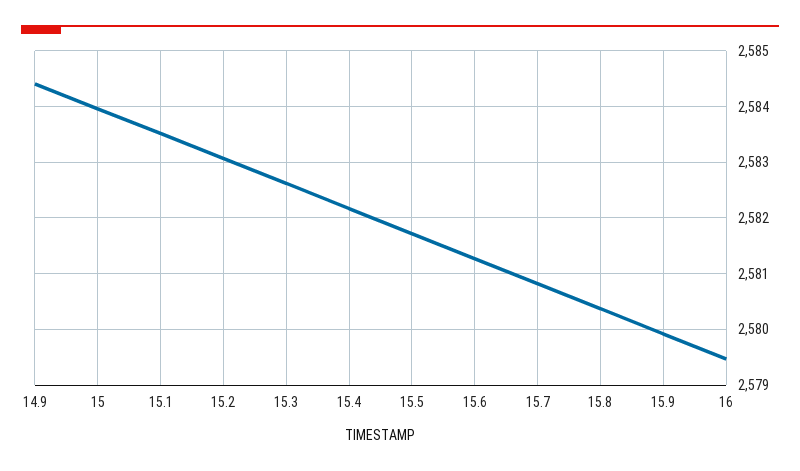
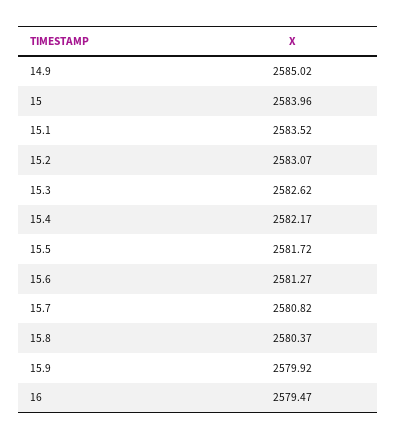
14.9: 2584.4 -> 2585.02

